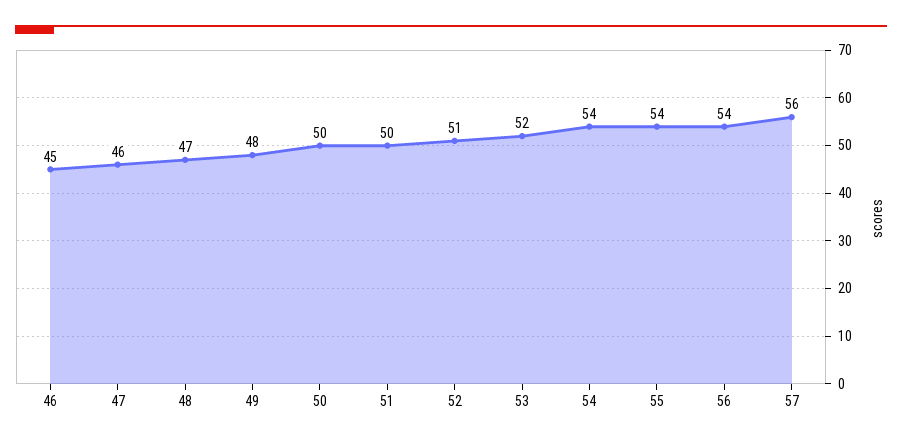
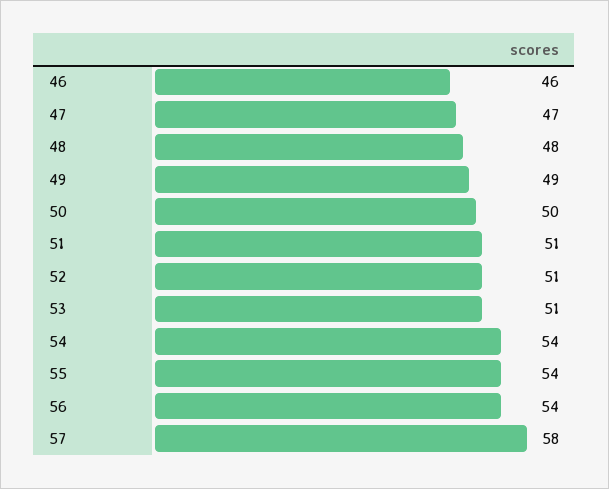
46: 45 -> 46
47: 46 -> 47
48: 47 -> 48
49: 48 -> 49
51: 50 -> 51
53: 52 -> 51
57: 56 -> 58

